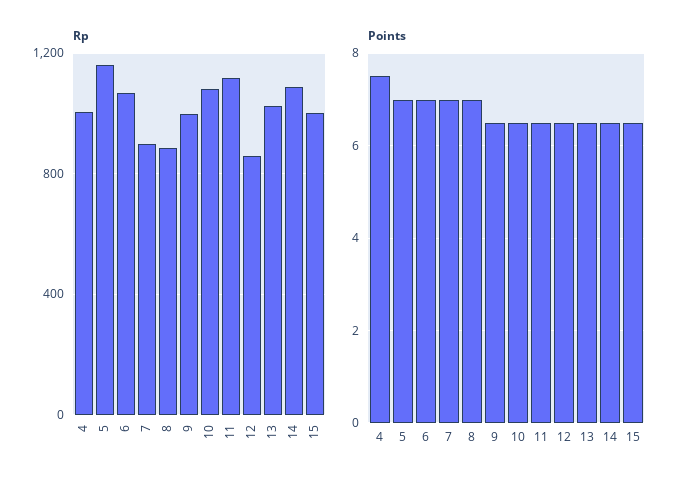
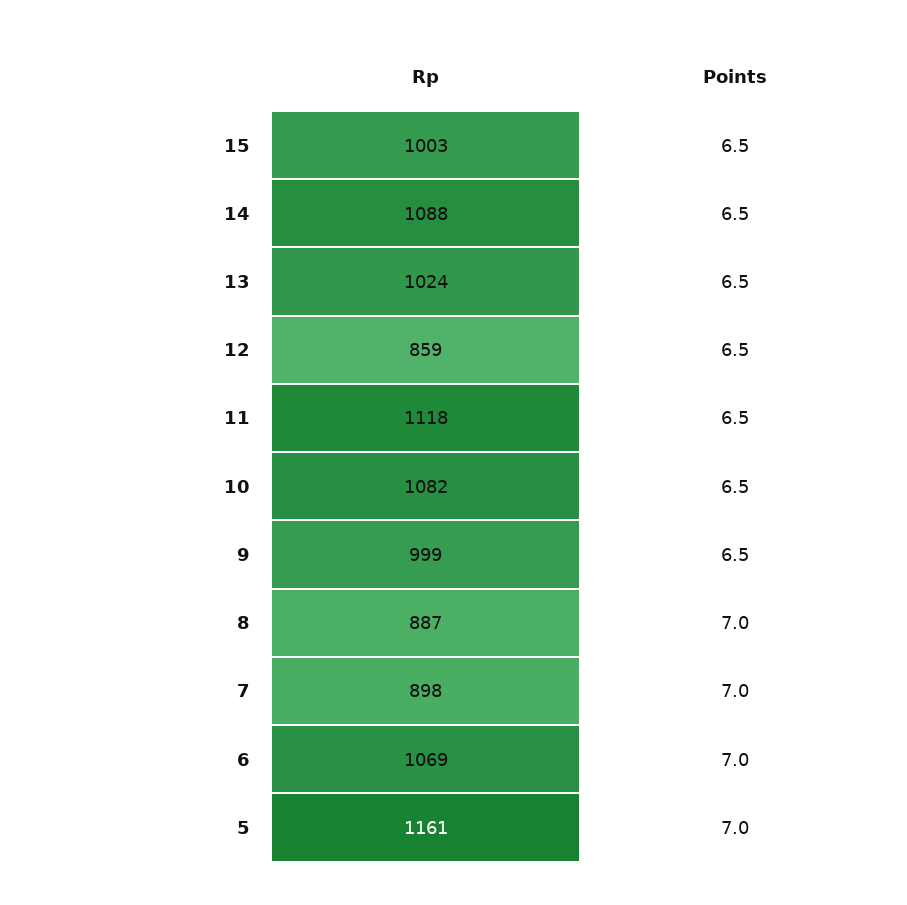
Rp, 4: 1000 -> none
Points, 4: 7.5 -> none

